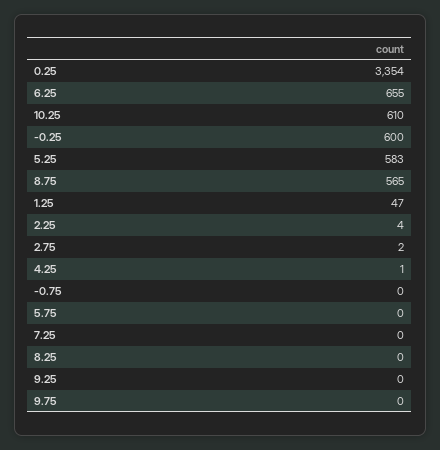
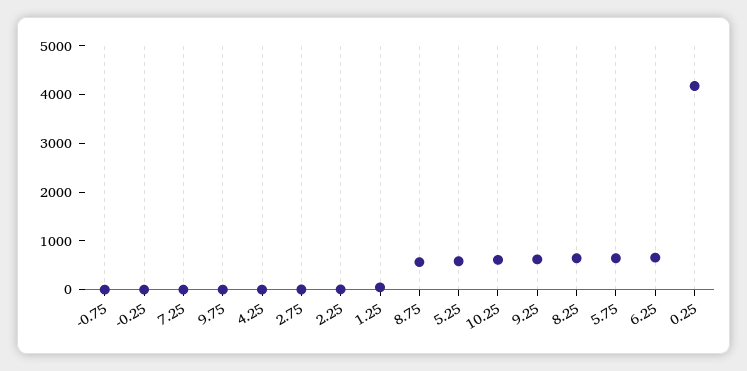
0.25: 3354 -> 4200
-0.25: 600 -> 0
5.75: 0 -> 600
8.25: 0 -> 600
9.25: 0 -> 600

